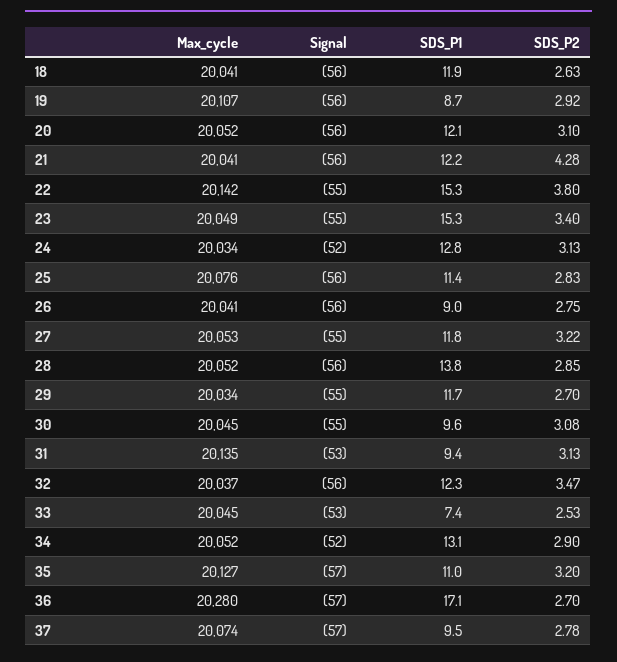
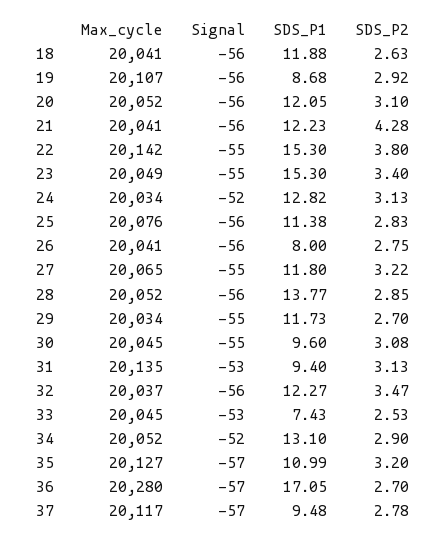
SDS_P1, 26: 9 -> 8
Max_cycle, 27: 20053 -> 20065
Max_cycle, 37: 20074 -> 20117

